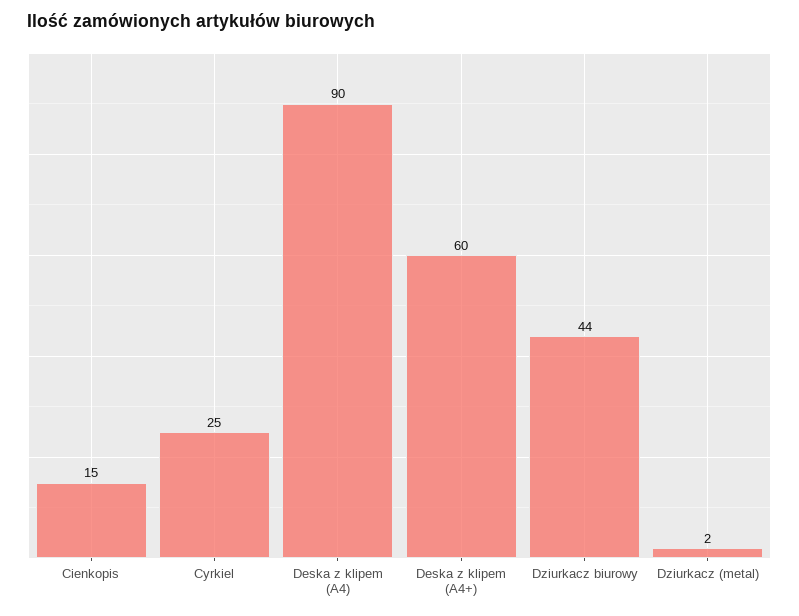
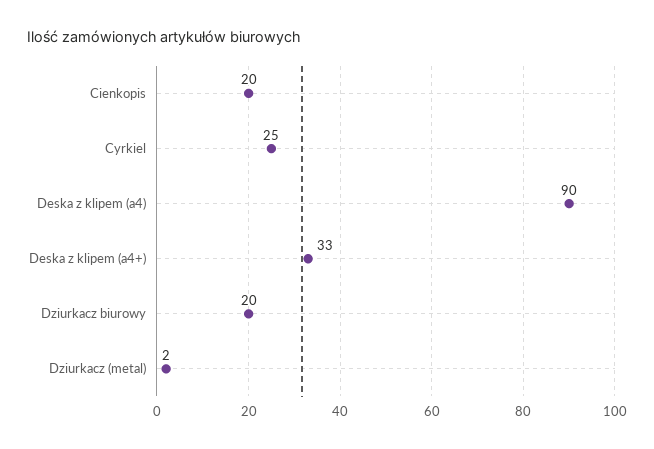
Cienkopis: 15 -> 20
Deska z klipem (A4+): 60 -> 33
Dziurkacz biurowy: 44 -> 20

